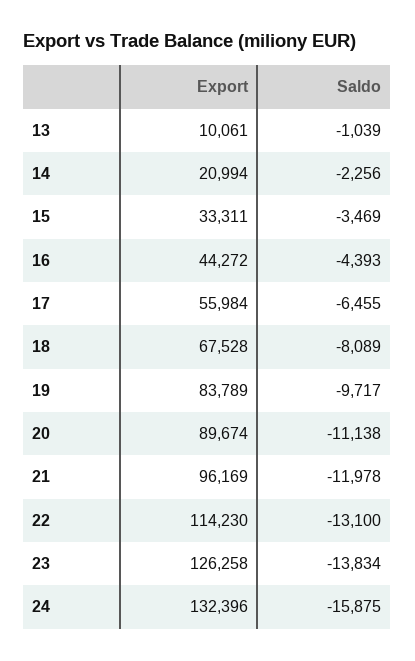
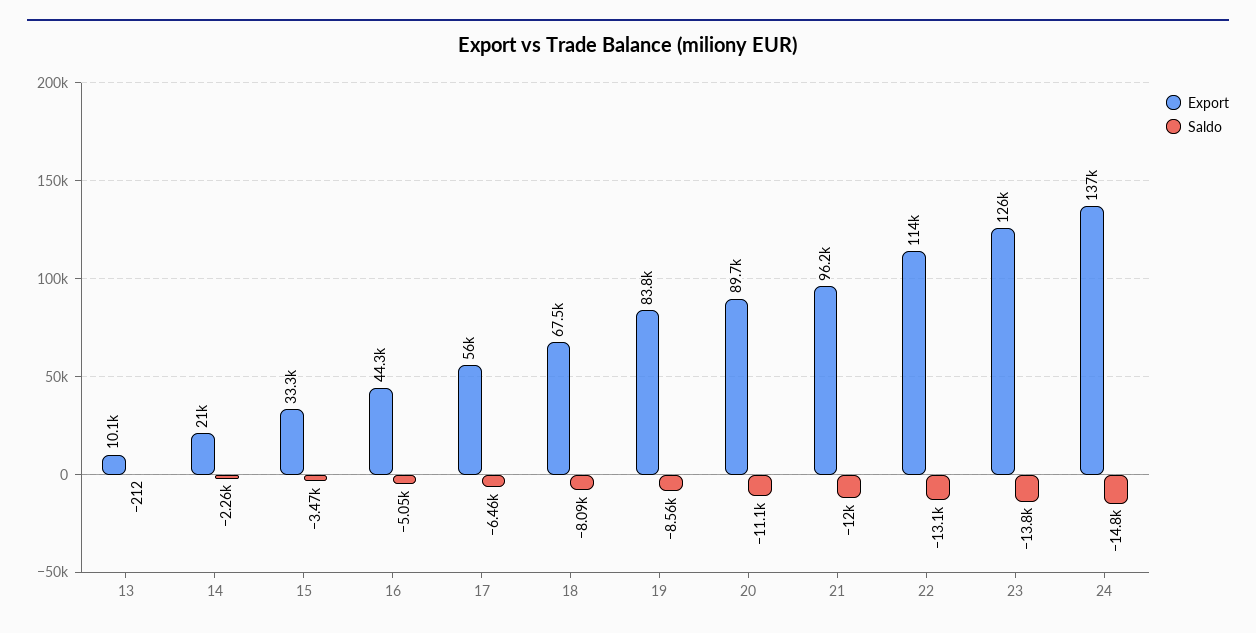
Saldo, 13: -1039 -> -212
Saldo, 16: -4393 -> -5050
Saldo, 19: -9717 -> -8560
Export, 24: 132396 -> 137000
Saldo, 24: -15875 -> -14800

